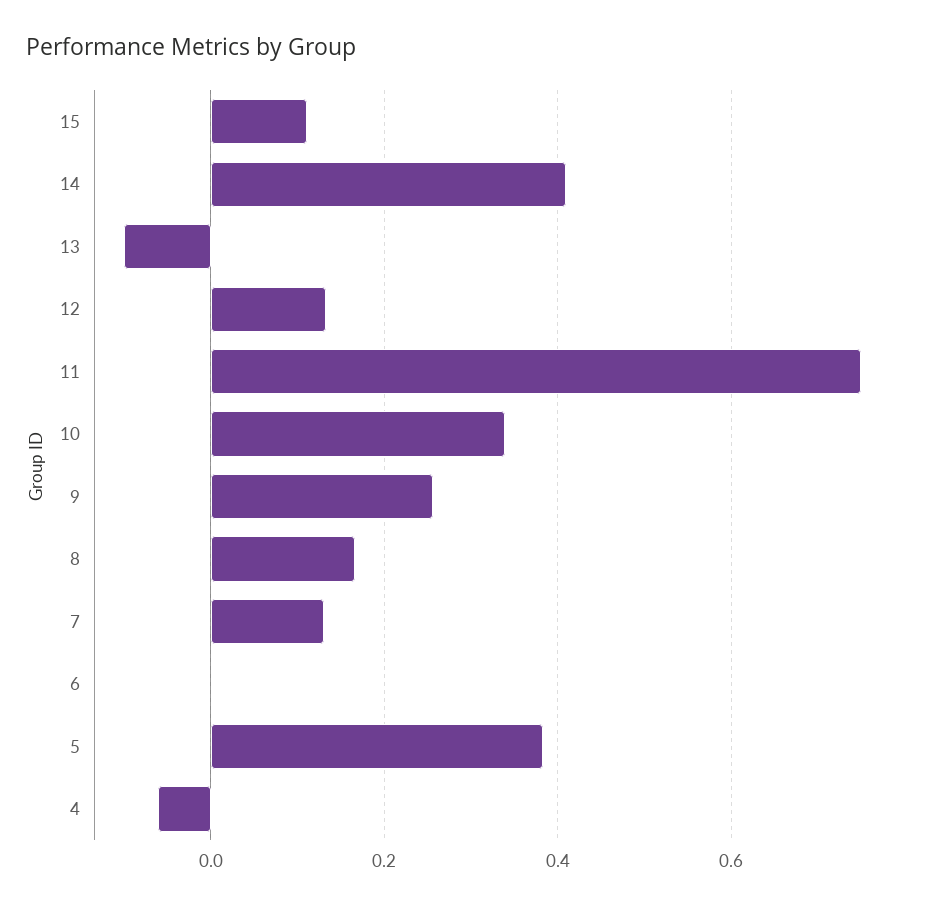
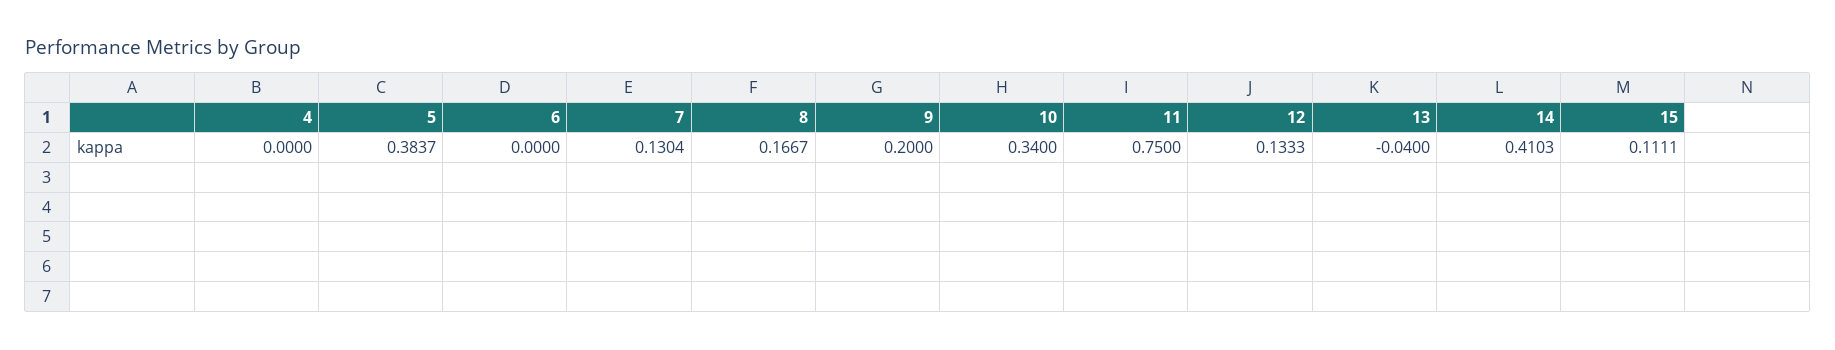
13: -0.1 -> -0.04
9: 0.26 -> 0.2
4: -0.06 -> 0

